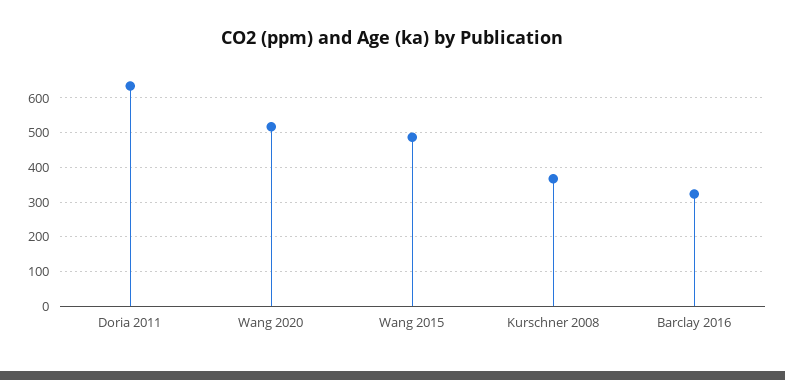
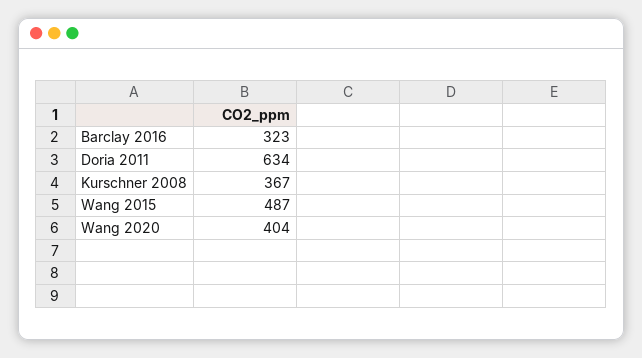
Wang 2020: 520 -> 404

